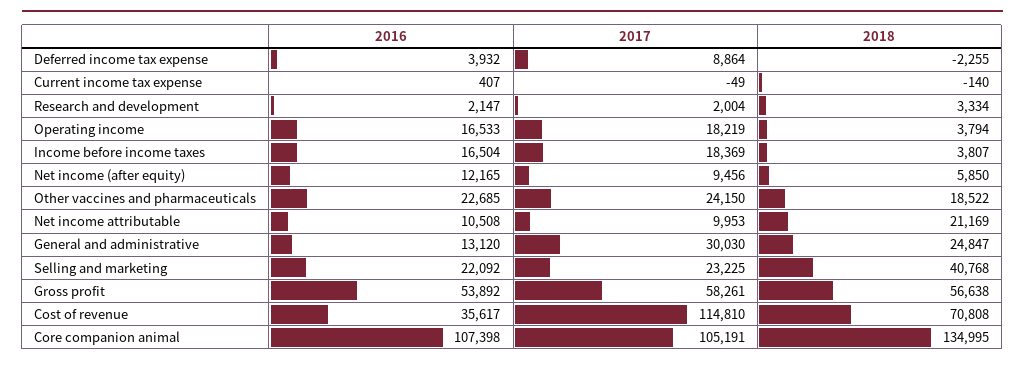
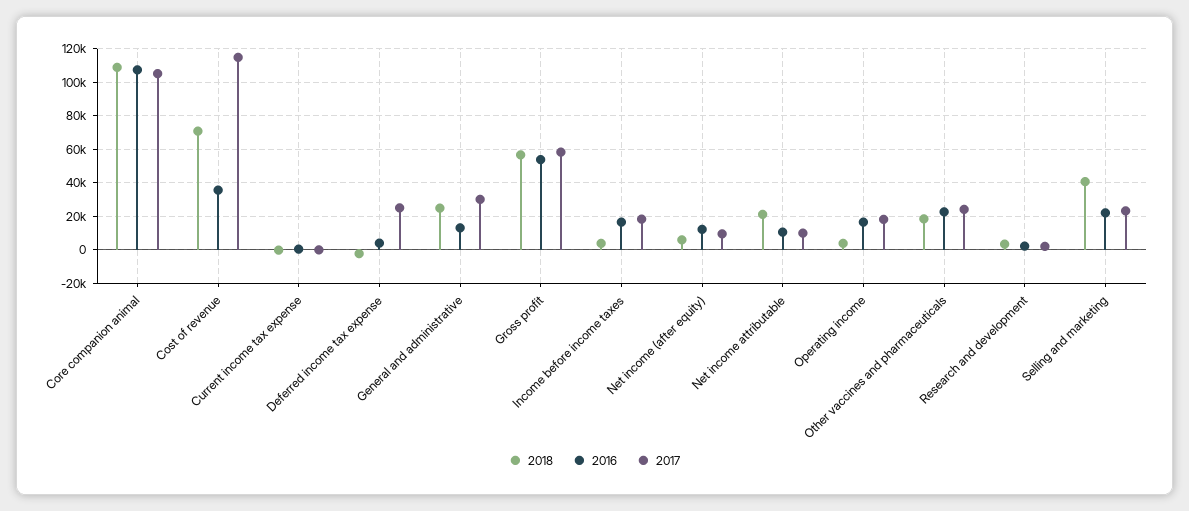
2017, Deferred income tax expense: 8864 -> 25000
2018, Core companion animal: 134995 -> 110000

